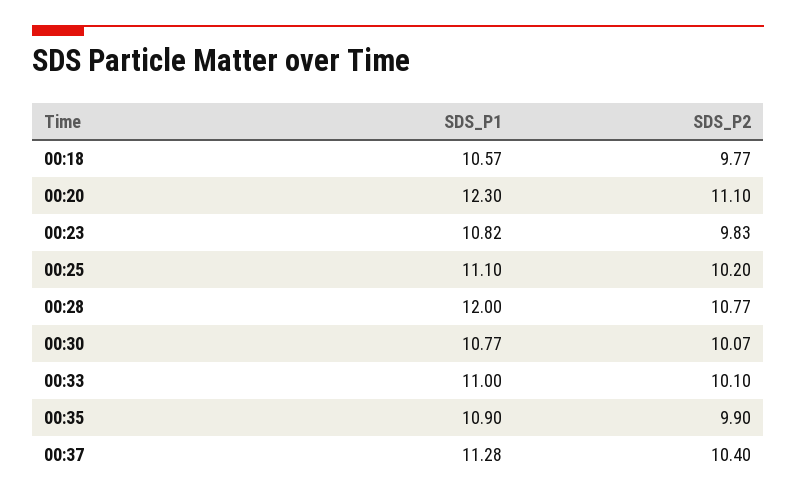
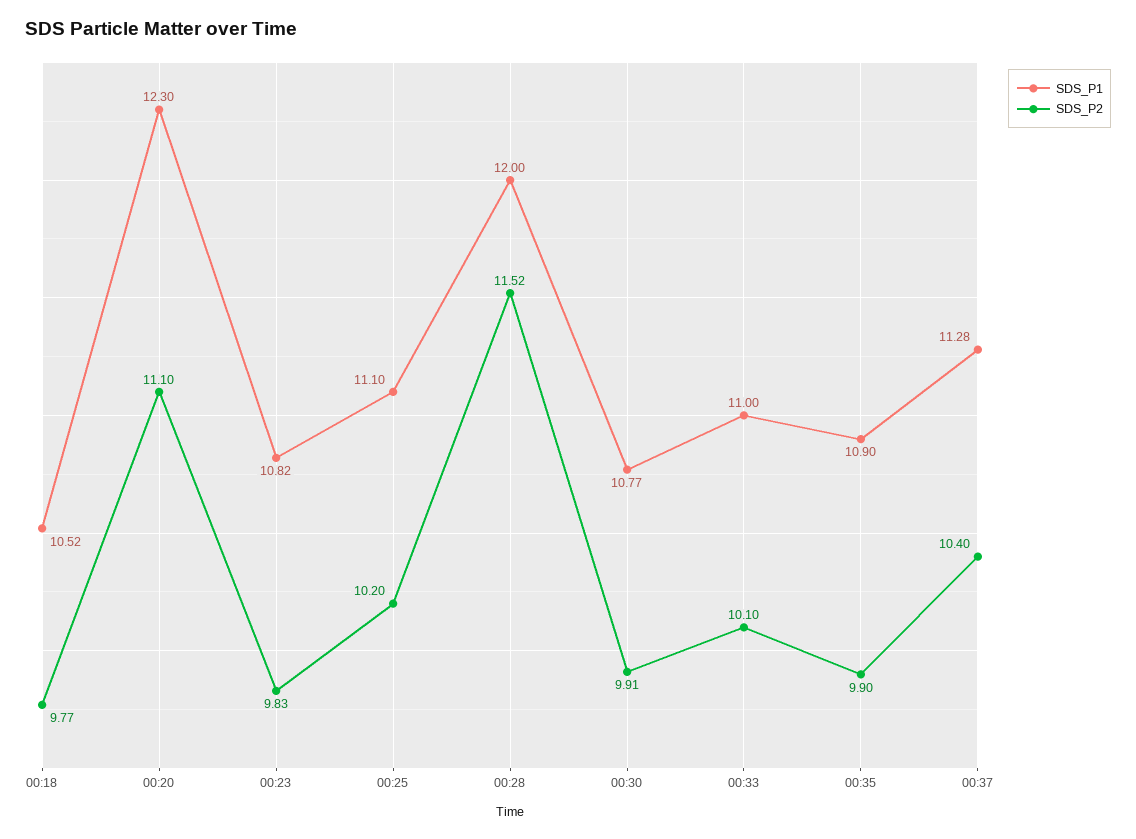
SDS_P1, 00:18: 10.57 -> 10.52
SDS_P2, 00:28: 10.77 -> 11.52
SDS_P2, 00:30: 10.07 -> 9.91

